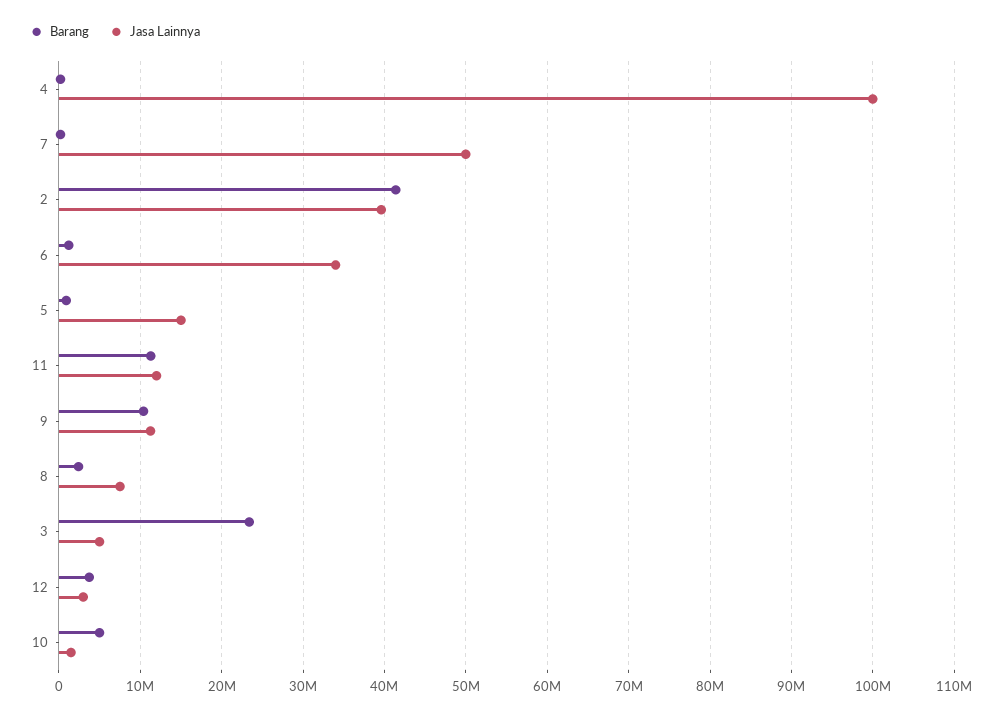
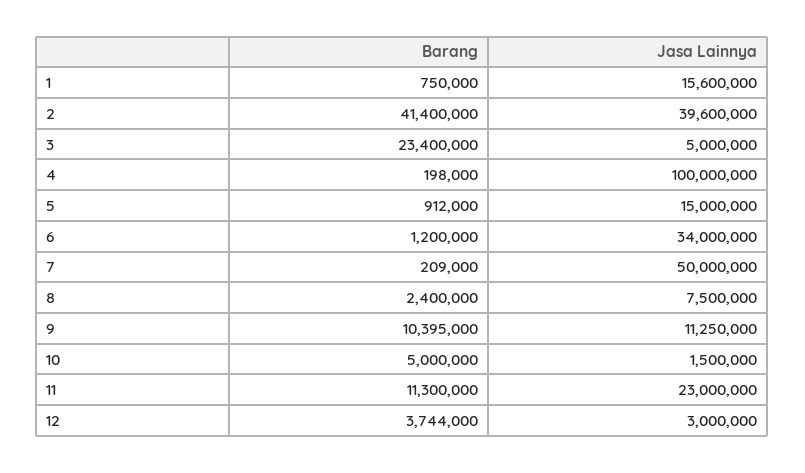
Jasa Lainnya, 11: 12000000 -> 23000000
Barang, 1: none -> 750000
Jasa Lainnya, 1: none -> 15600000

